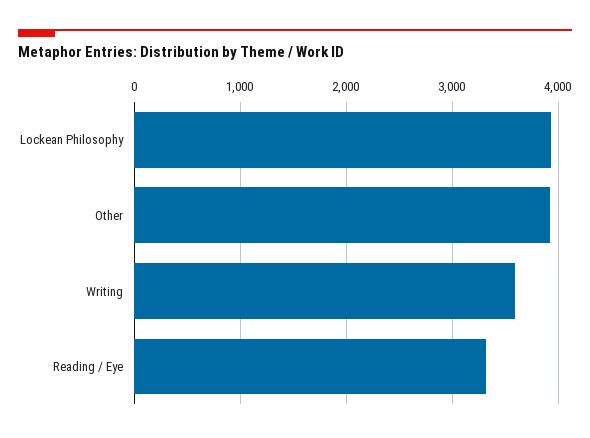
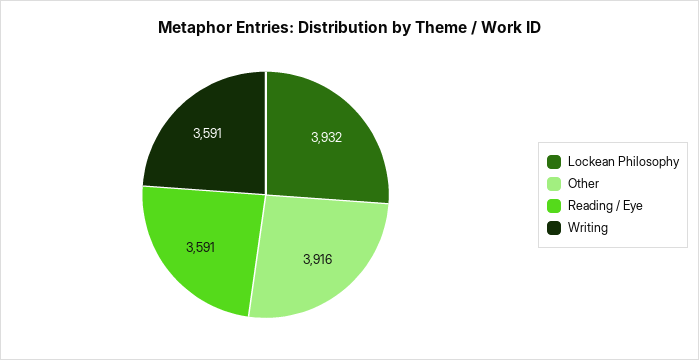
Reading / Eye: 3300 -> 3591

